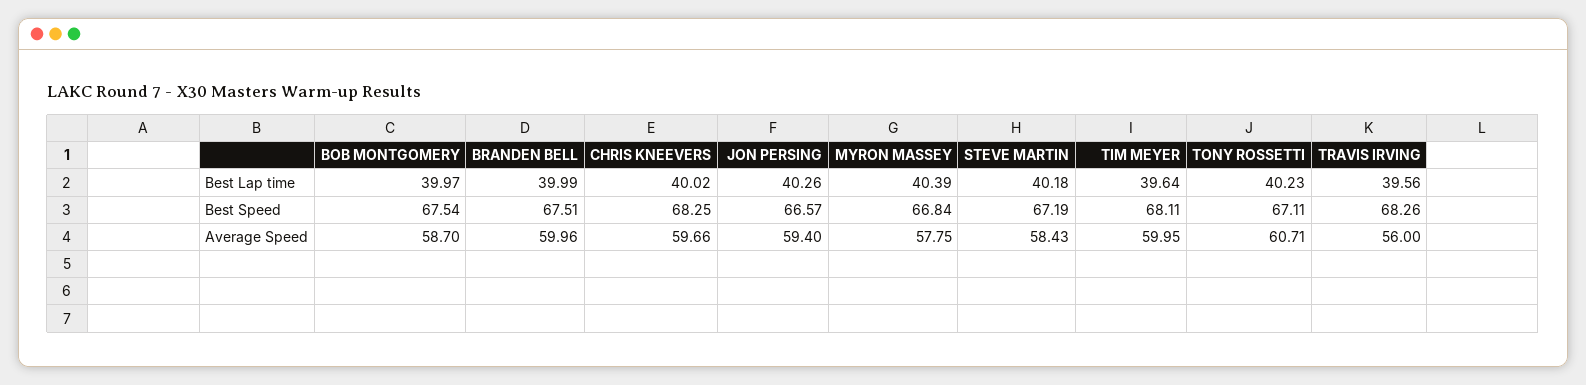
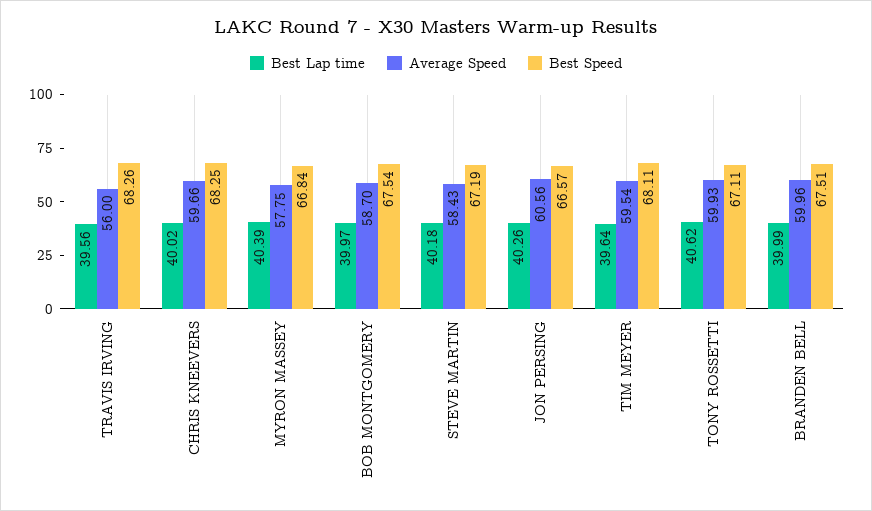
Best Lap time, TONY ROSSETTI: 40.23 -> 40.62
Average Speed, JON PERSING: 59.4 -> 60.56
Average Speed, TIM MEYER: 59.95 -> 59.54
Average Speed, TONY ROSSETTI: 60.71 -> 59.93

